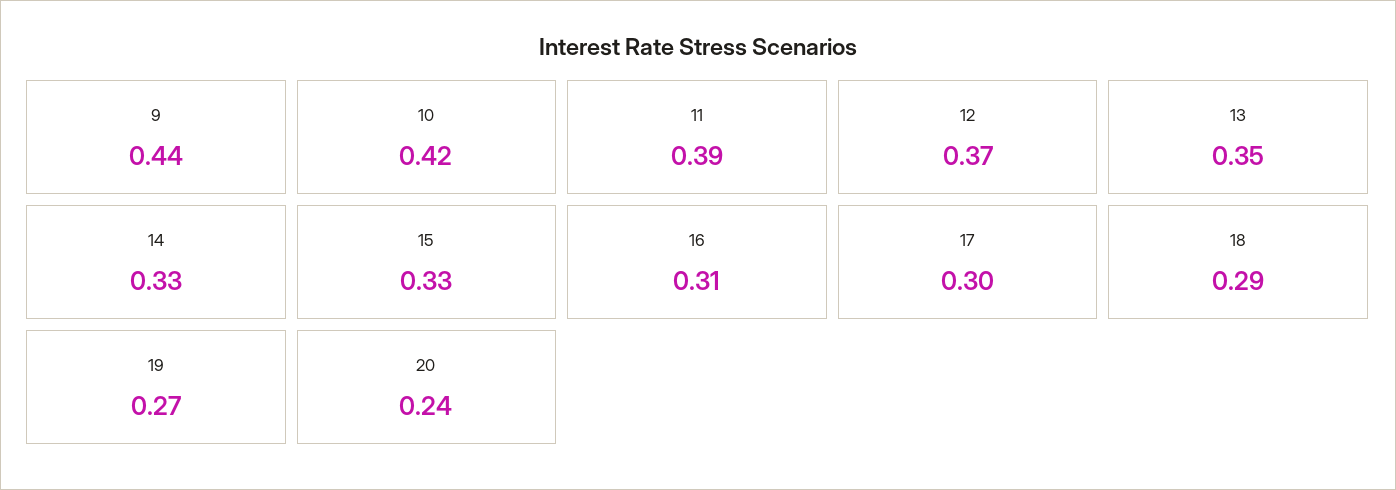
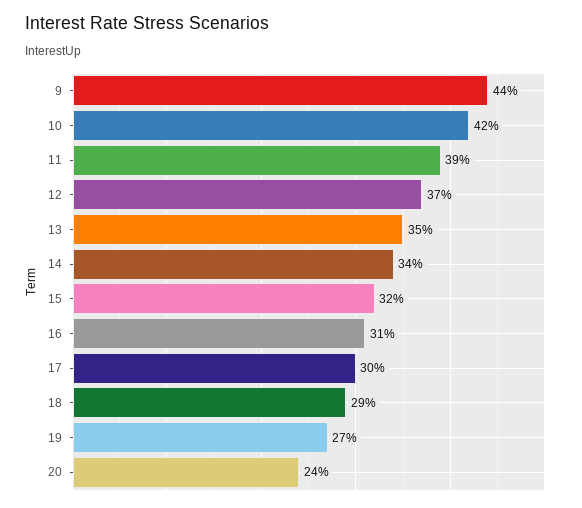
14: 0.33 -> 0.34
15: 0.33 -> 0.32

